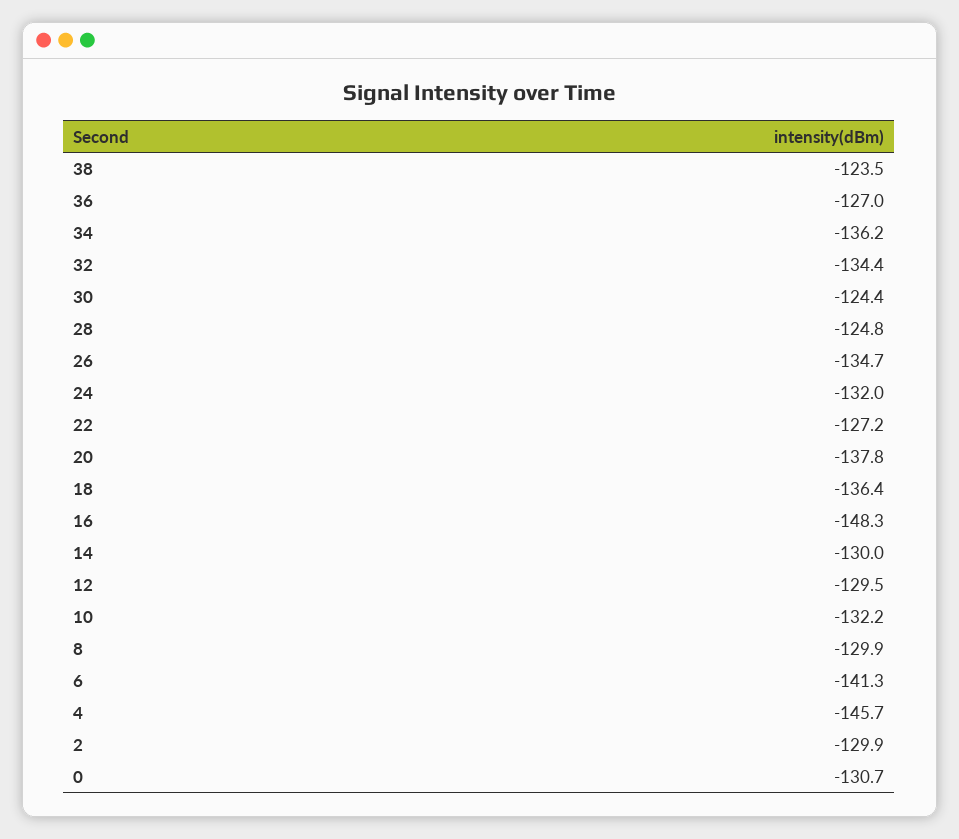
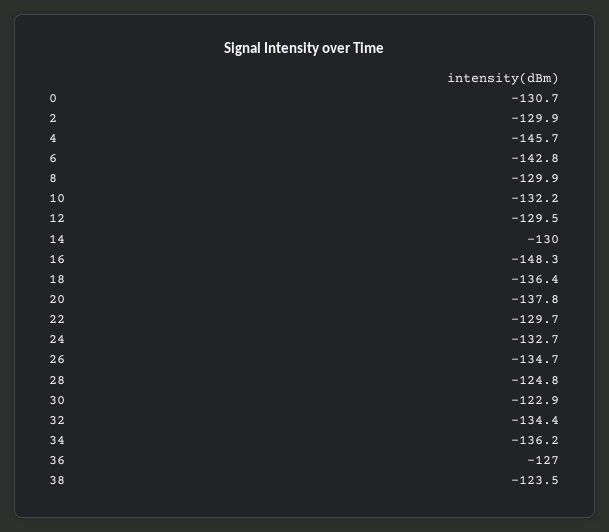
30: -124.4 -> -122.9
24: -132 -> -132.7
22: -127.2 -> -129.7
6: -141.3 -> -142.8

